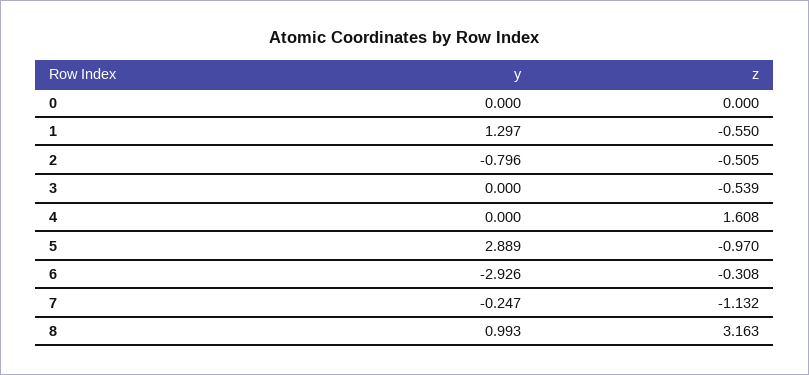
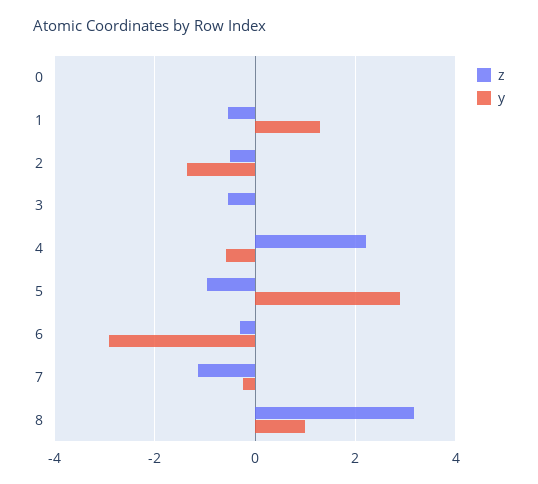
y, 2: -0.796 -> -1.4
y, 4: 0 -> -0.6
z, 4: 1.608 -> 2.2

